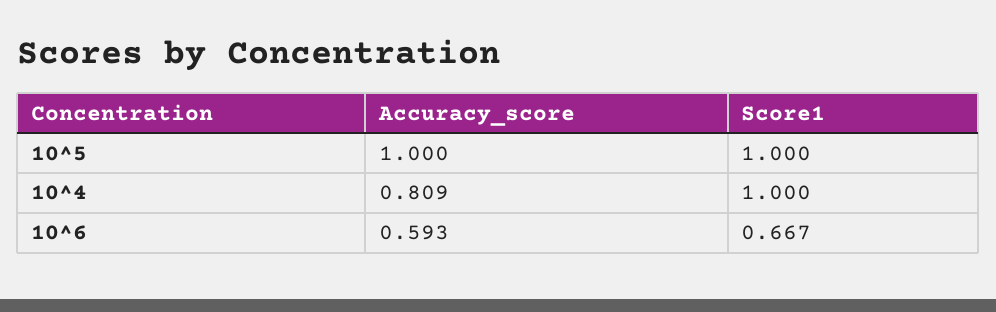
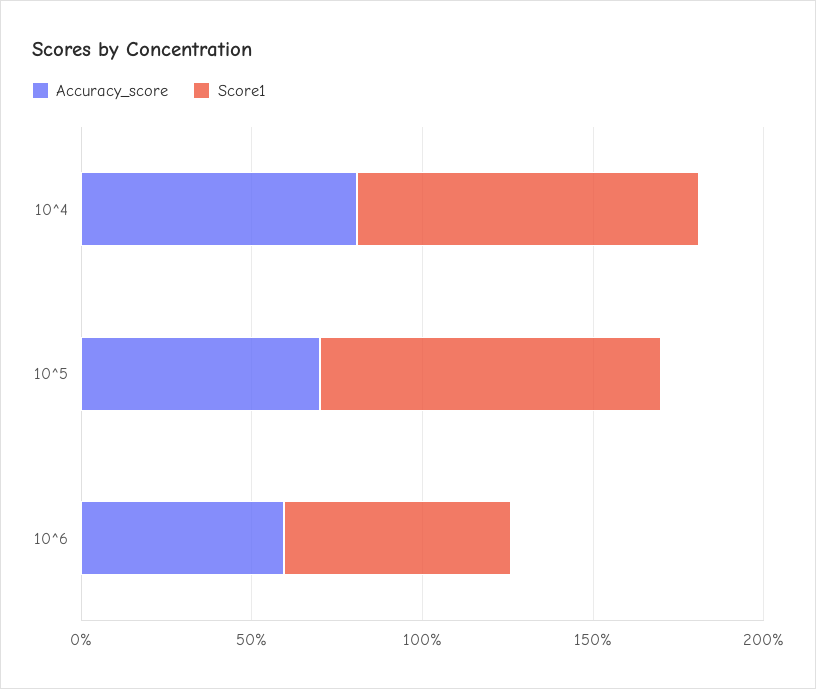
Accuracy_score, 10^5: 1 -> 0.7

